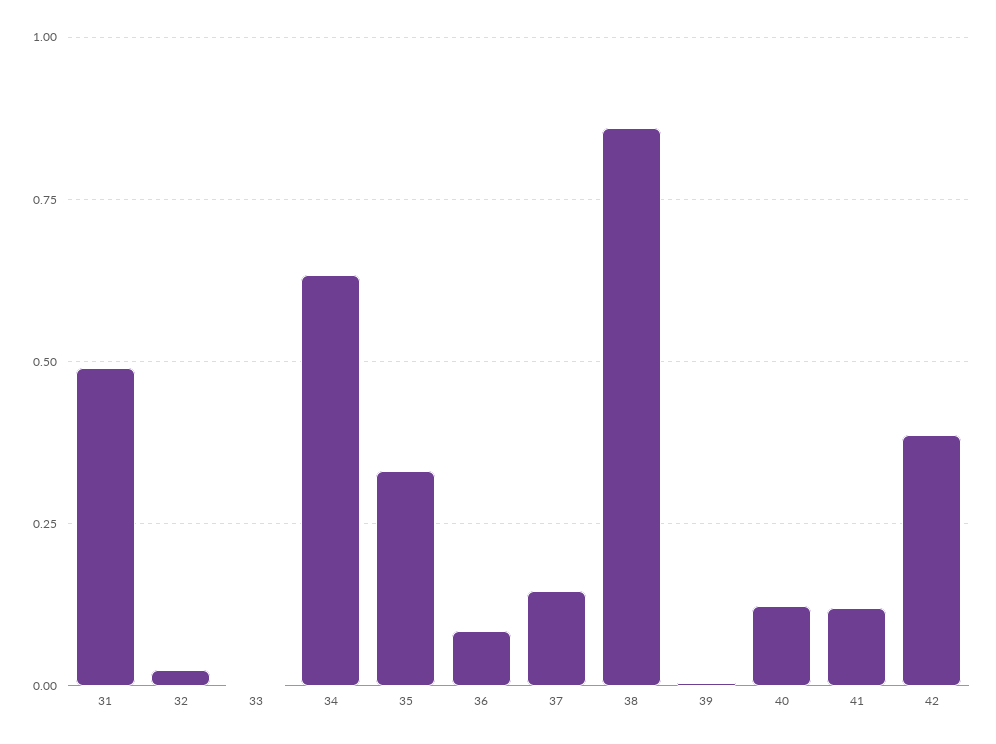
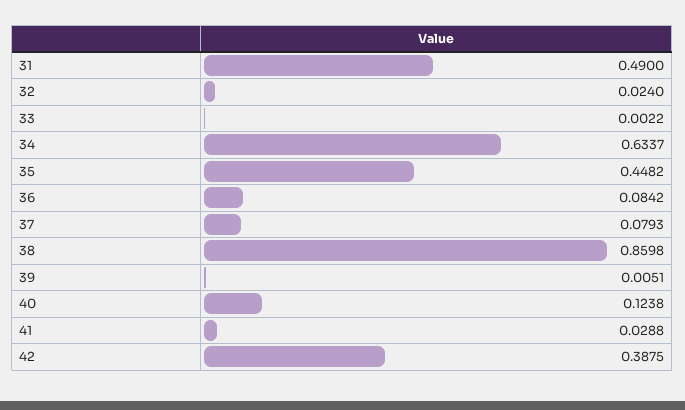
35: 0.325 -> 0.4482
37: 0.15 -> 0.0793
41: 0.125 -> 0.0288

